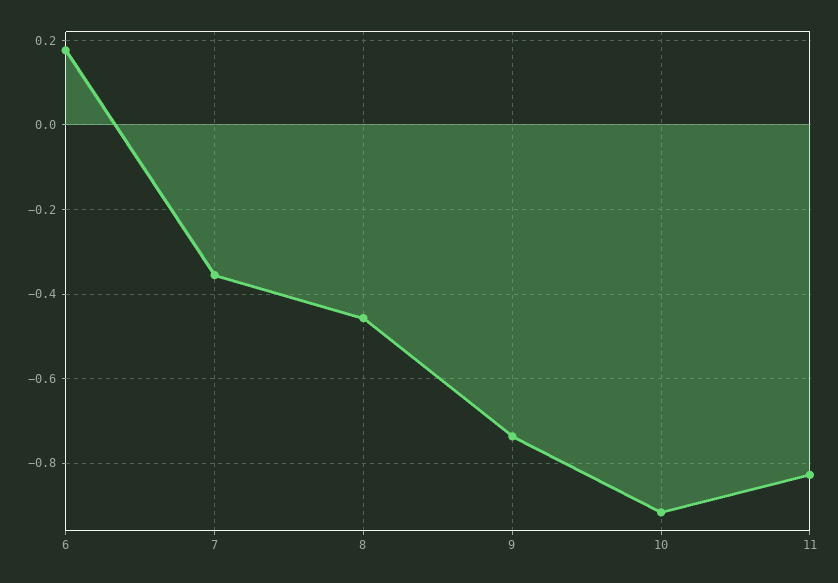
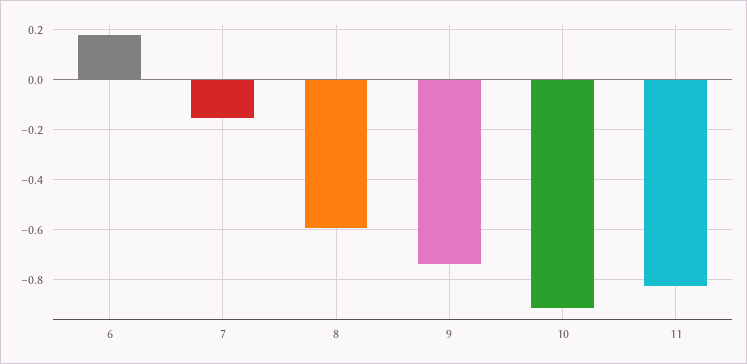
7: -0.36 -> -0.15
8: -0.46 -> -0.6

